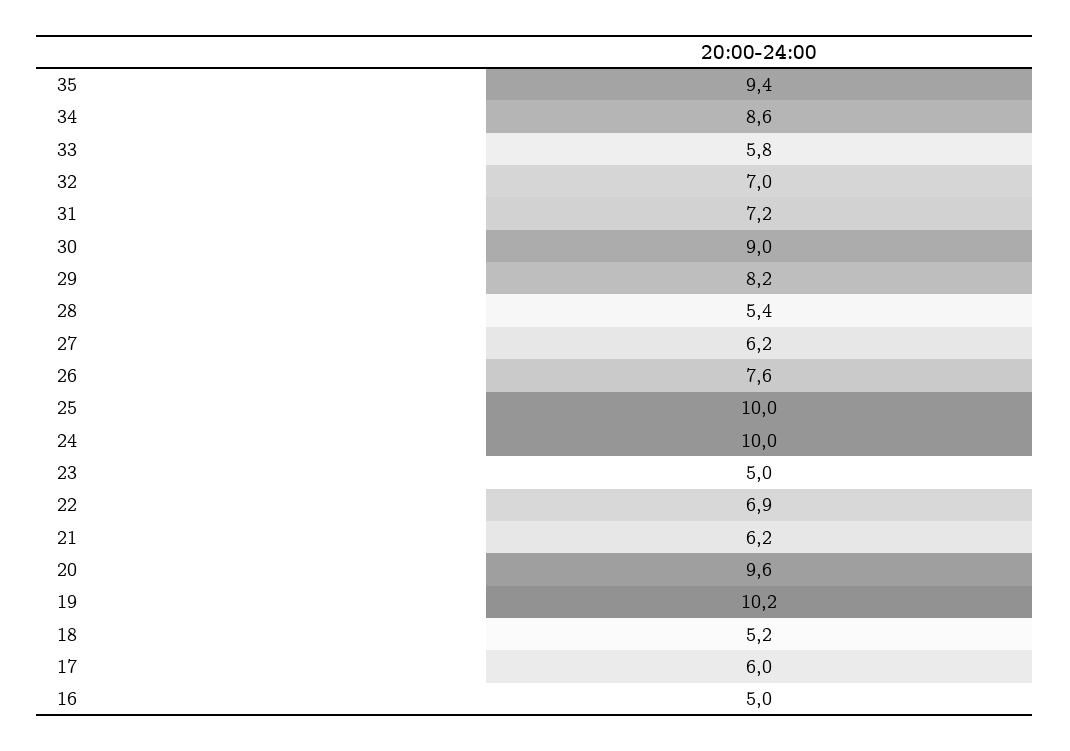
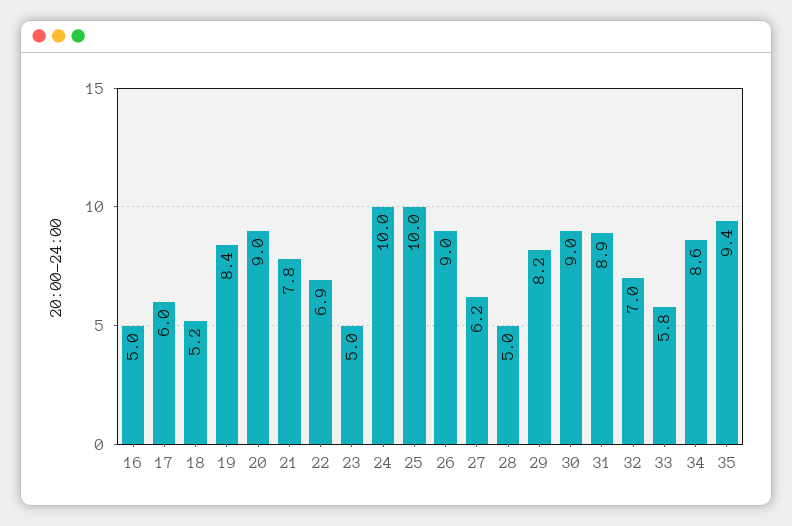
31: 7.2 -> 8.9
28: 5.4 -> 5
26: 7.6 -> 9
21: 6.2 -> 7.8
20: 9.6 -> 9
19: 10.2 -> 8.4

